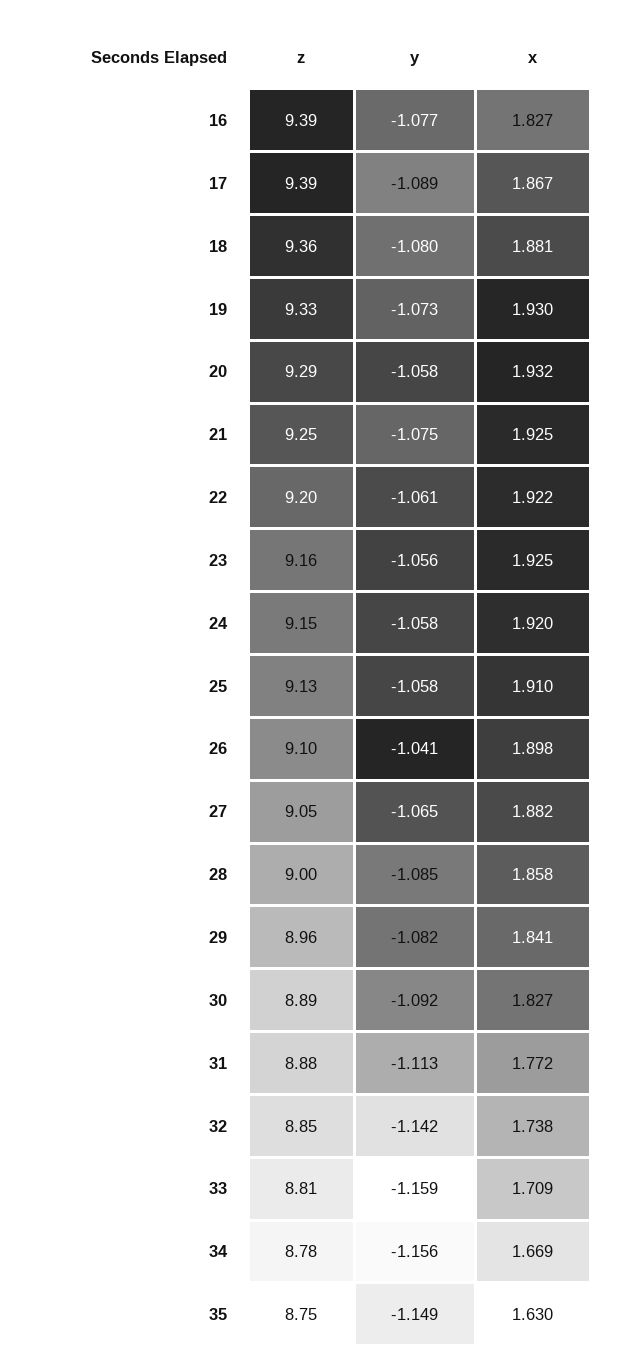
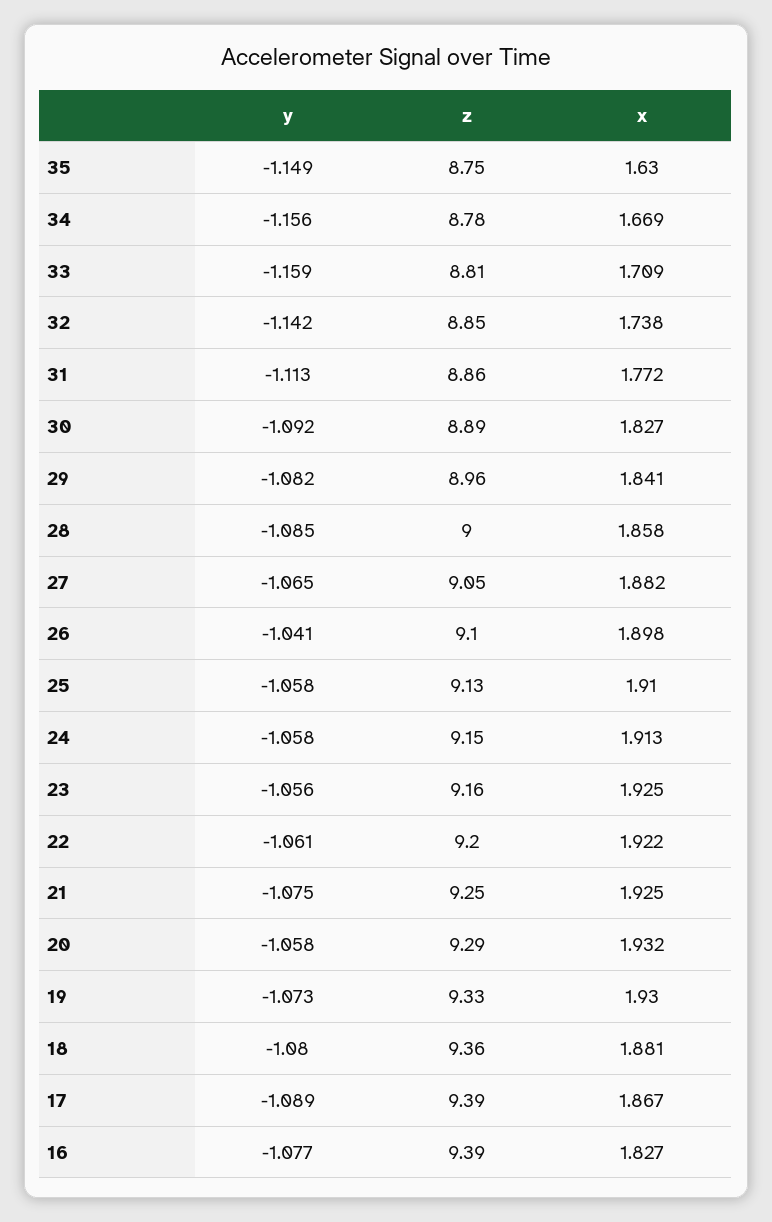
x, 24: 1.92 -> 1.913
z, 31: 8.88 -> 8.86

